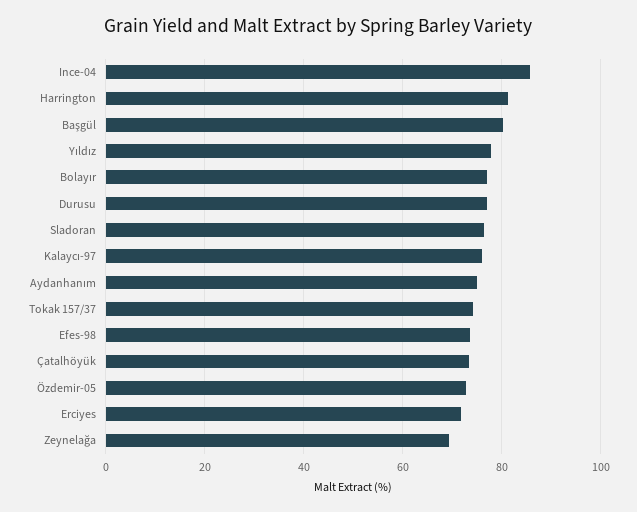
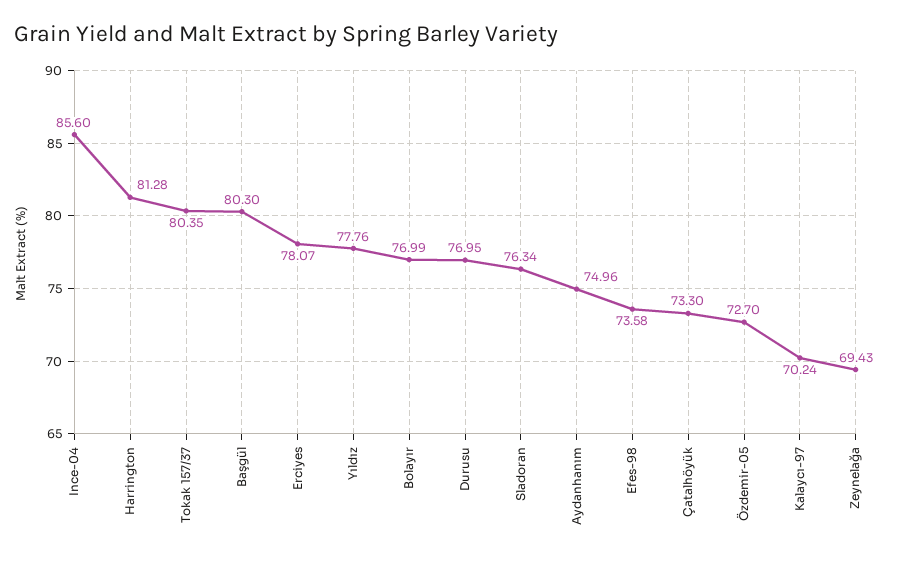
Kalaycı-97: 76 -> 70.24
Tokak 157/37: 74 -> 80.35
Erciyes: 72 -> 78.07

